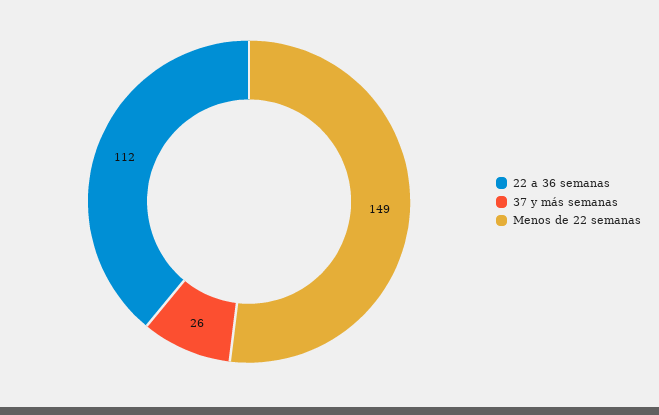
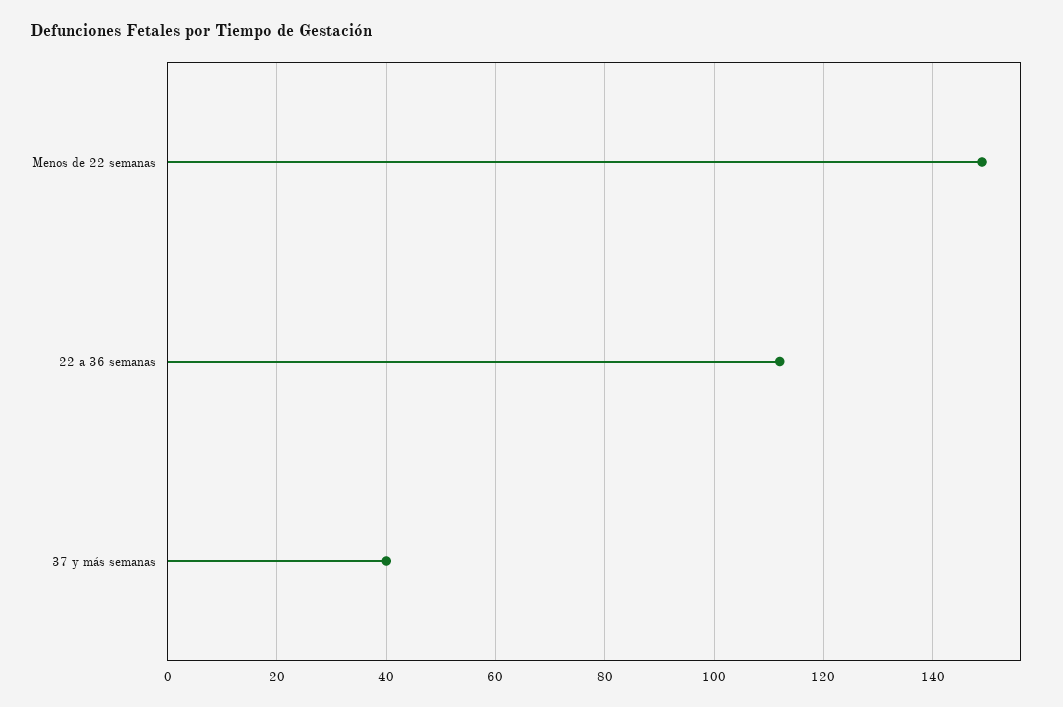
37 y más semanas: 26 -> 40

